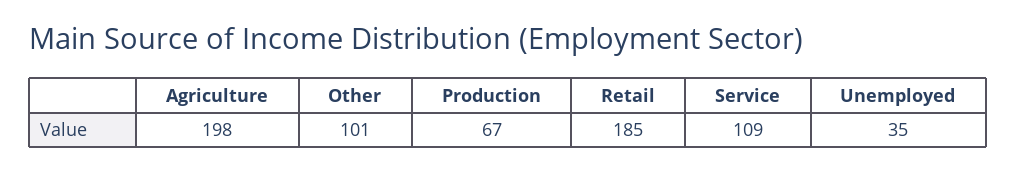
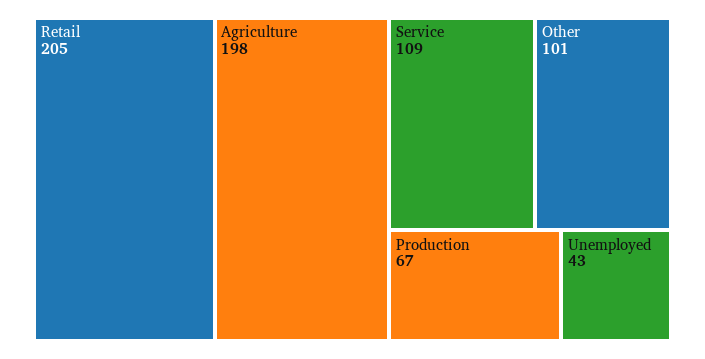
Retail: 185 -> 205
Unemployed: 35 -> 43

